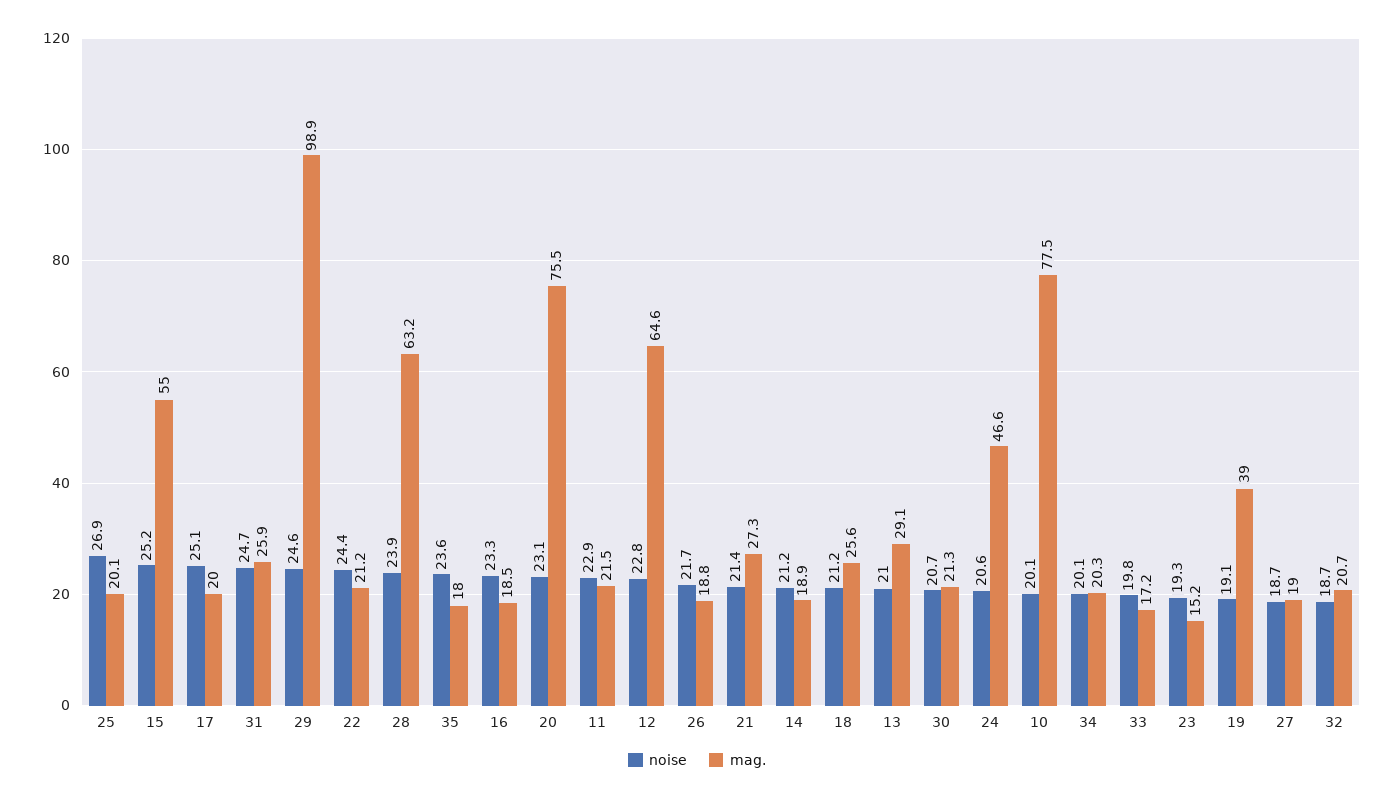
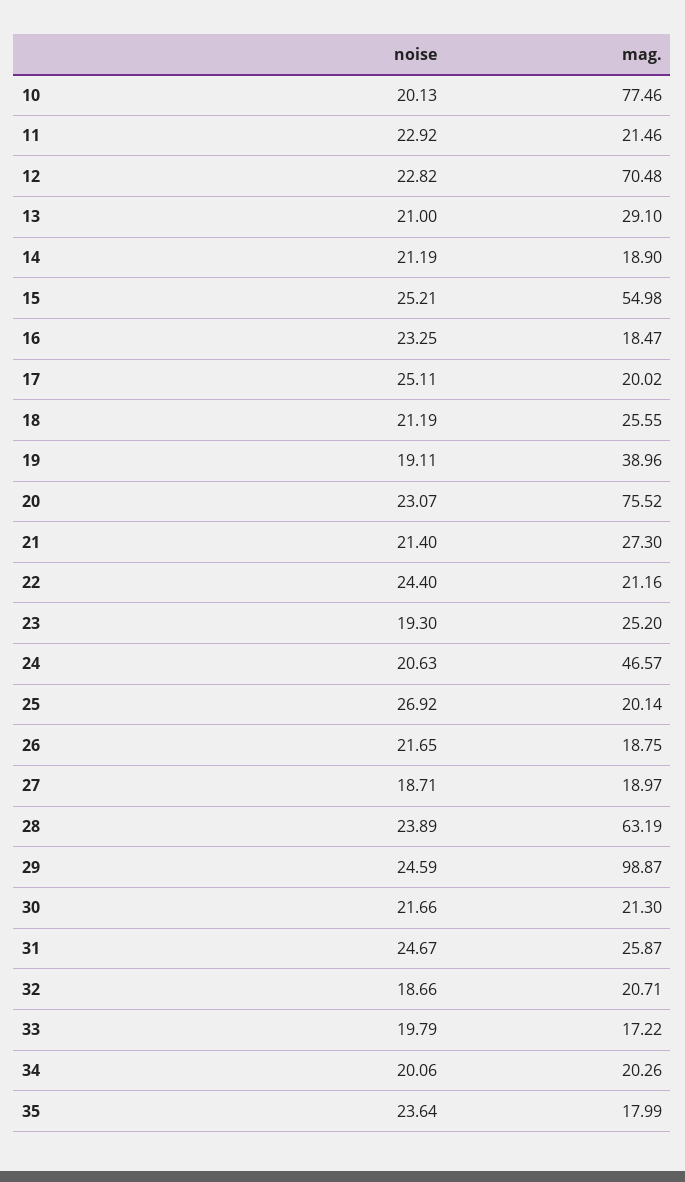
mag., 12: 64.6 -> 70.48
noise, 30: 20.7 -> 21.66
mag., 23: 15.2 -> 25.2

